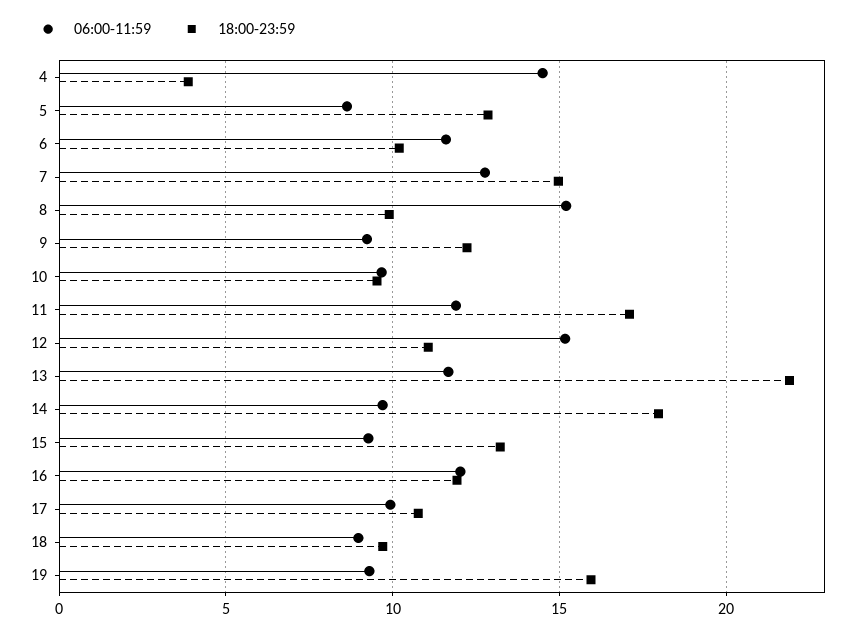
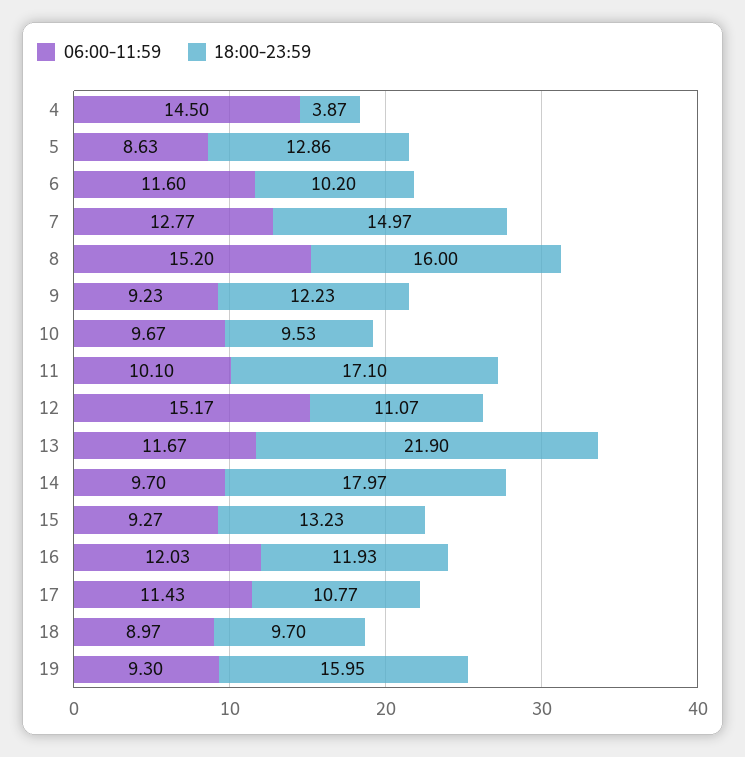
18:00-23:59, 8: 10 -> 16
06:00-11:59, 11: 12 -> 10.1
06:00-11:59, 17: 10 -> 11.43

